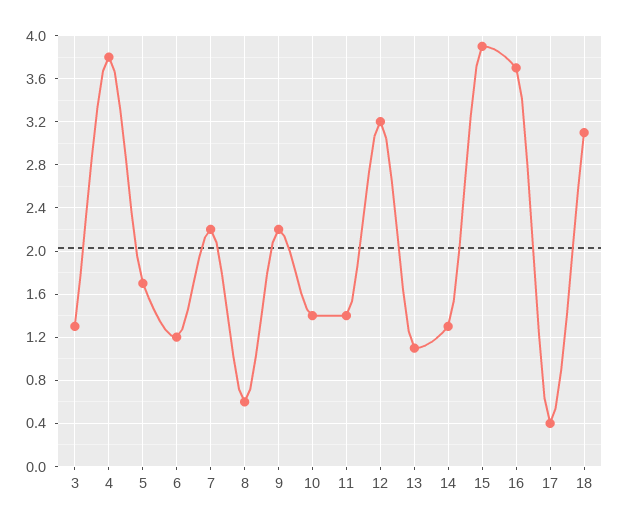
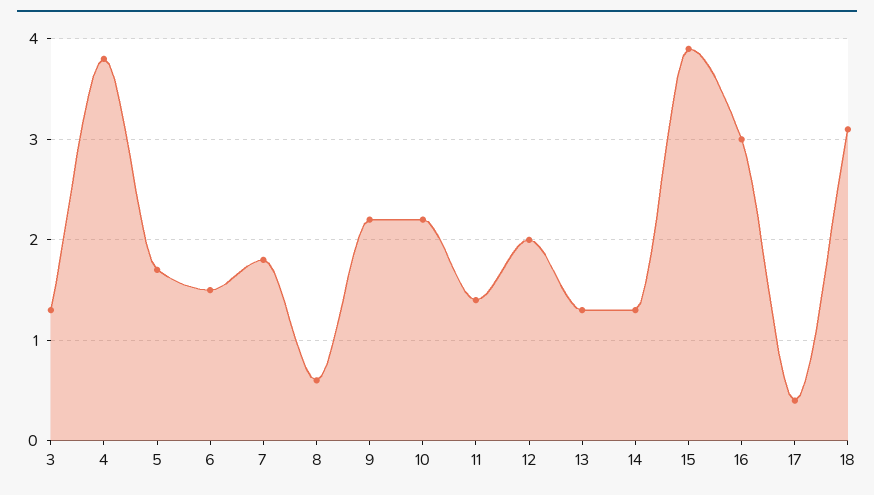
6: 1.2 -> 1.5
7: 2.2 -> 1.8
10: 1.4 -> 2.2
12: 3.2 -> 2
13: 1.1 -> 1.3
16: 3.7 -> 3

